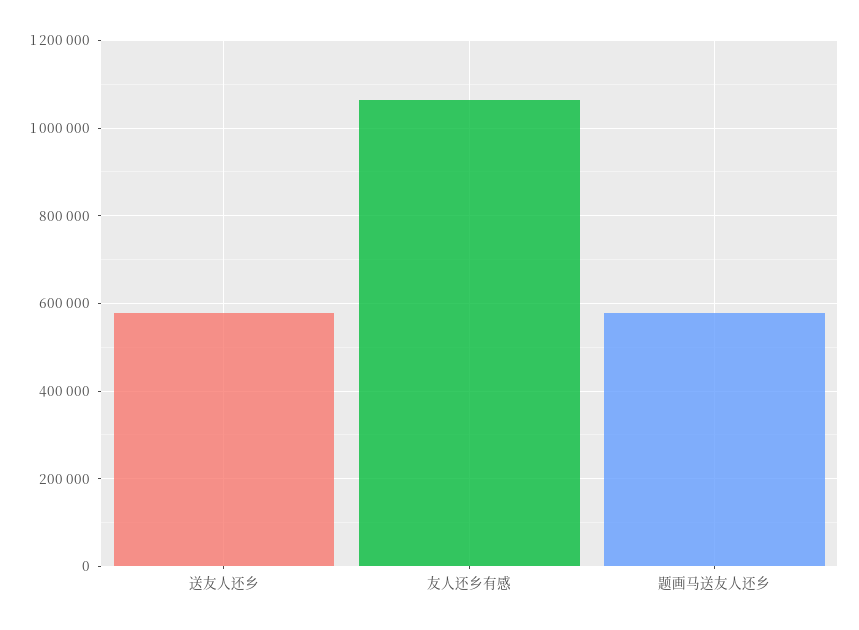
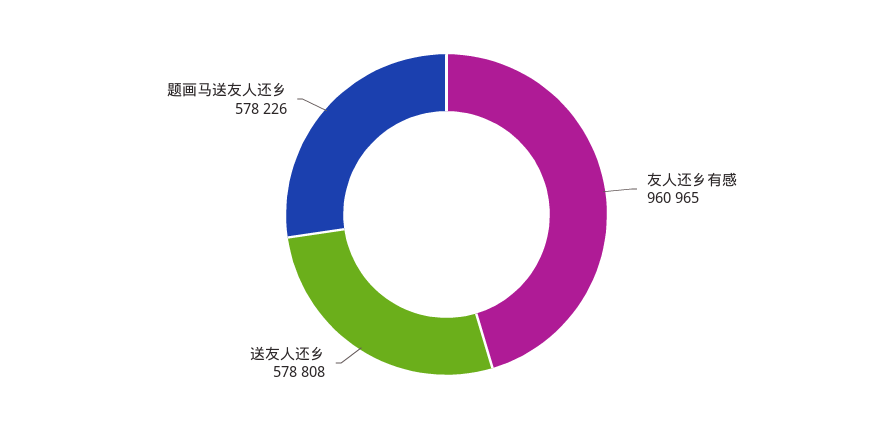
友人还乡有感: 1060000 -> 960965

